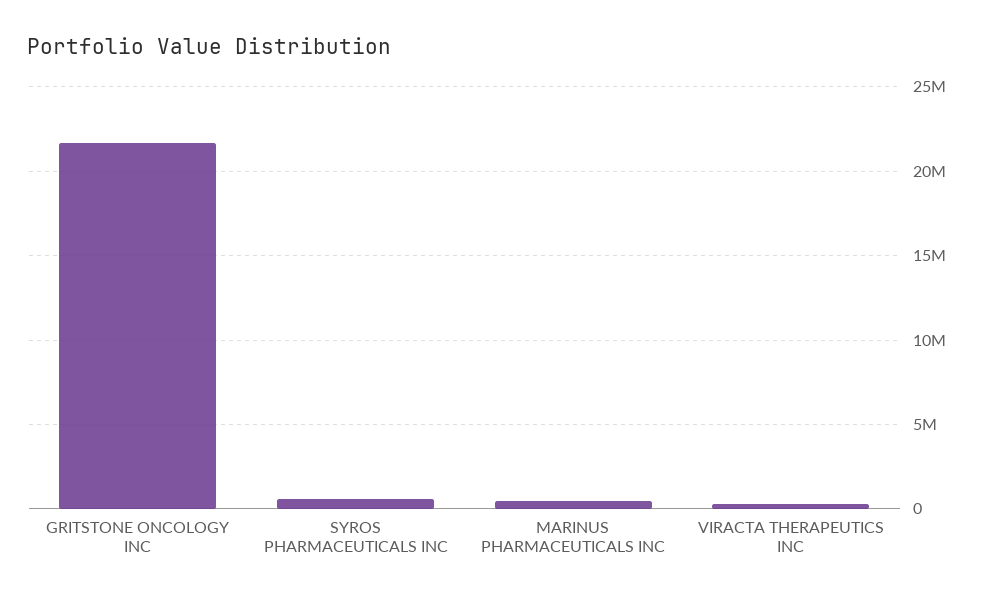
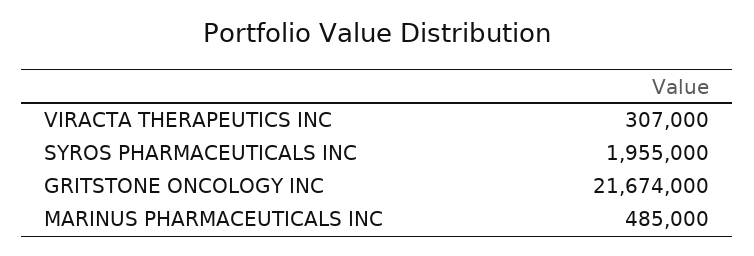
SYROS PHARMACEUTICALS INC: 500000 -> 1955000

